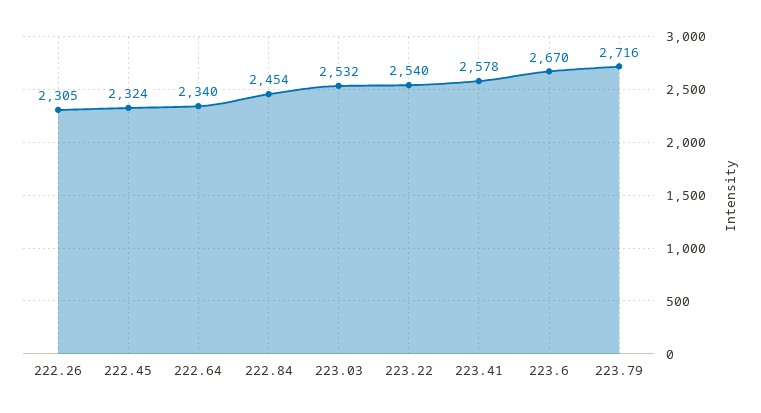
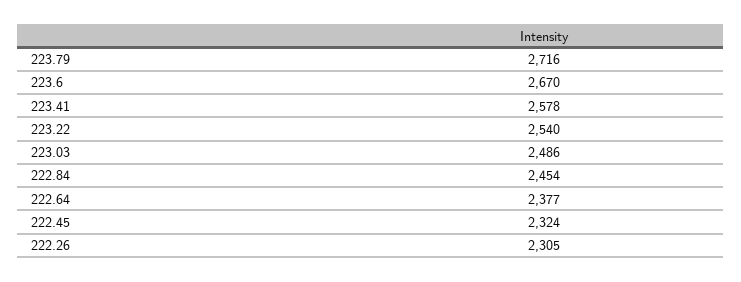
222.64: 2340 -> 2377
223.03: 2532 -> 2486

